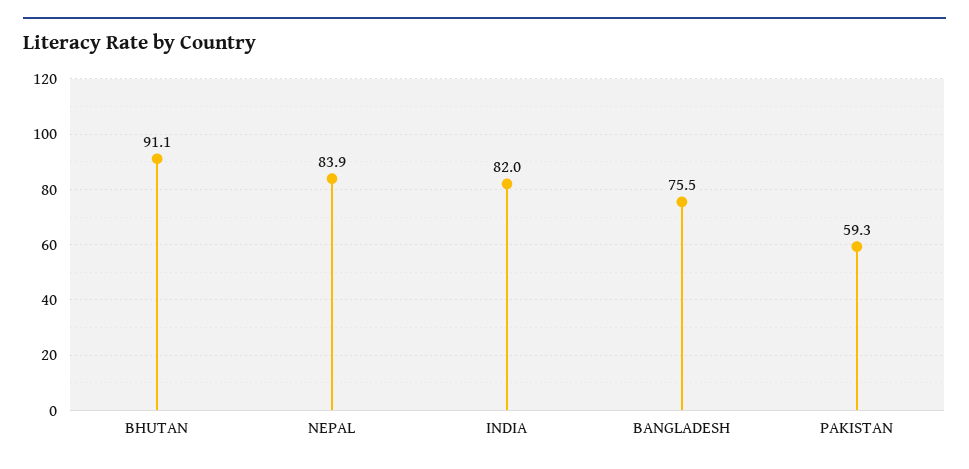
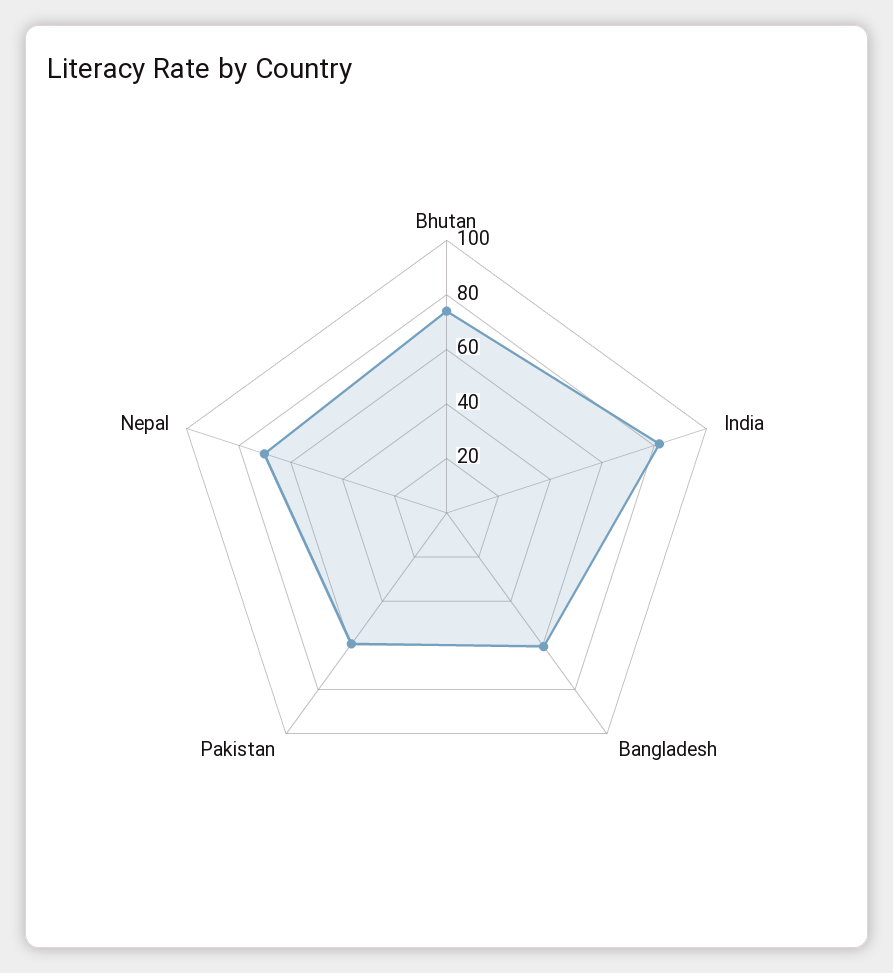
BHUTAN: 91.1 -> 75
NEPAL: 83.9 -> 70
BANGLADESH: 75.5 -> 60

